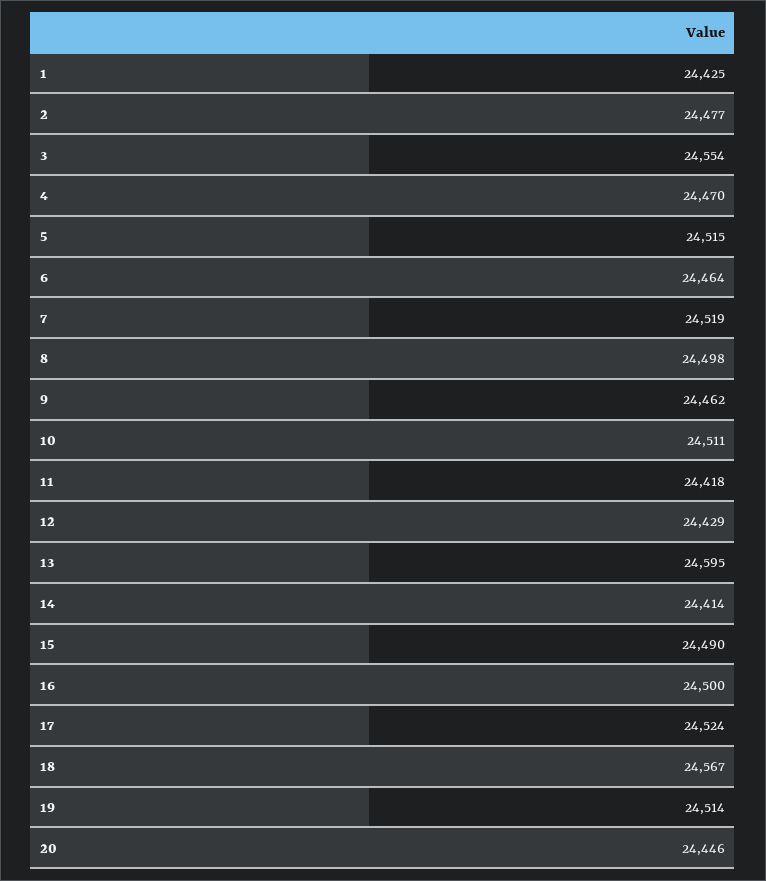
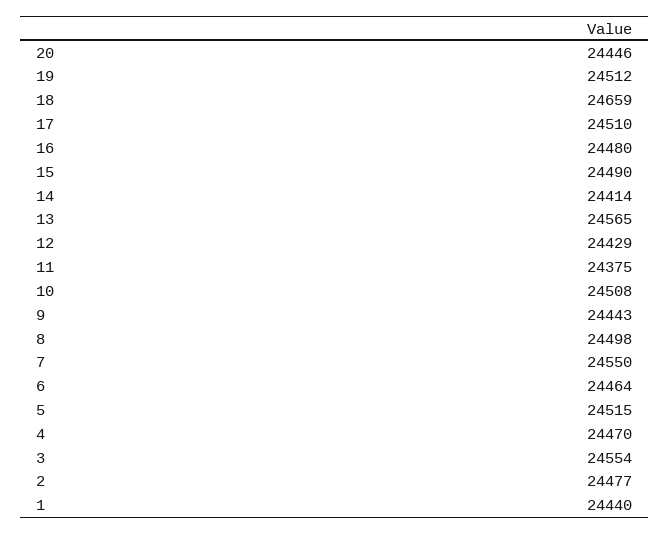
1: 24425 -> 24440
7: 24519 -> 24550
9: 24462 -> 24443
10: 24511 -> 24508
11: 24418 -> 24375
13: 24595 -> 24565
16: 24500 -> 24480
17: 24524 -> 24510
18: 24567 -> 24659
19: 24514 -> 24512

